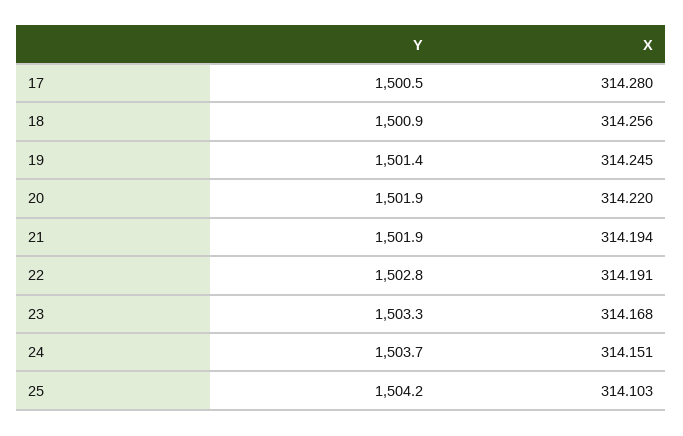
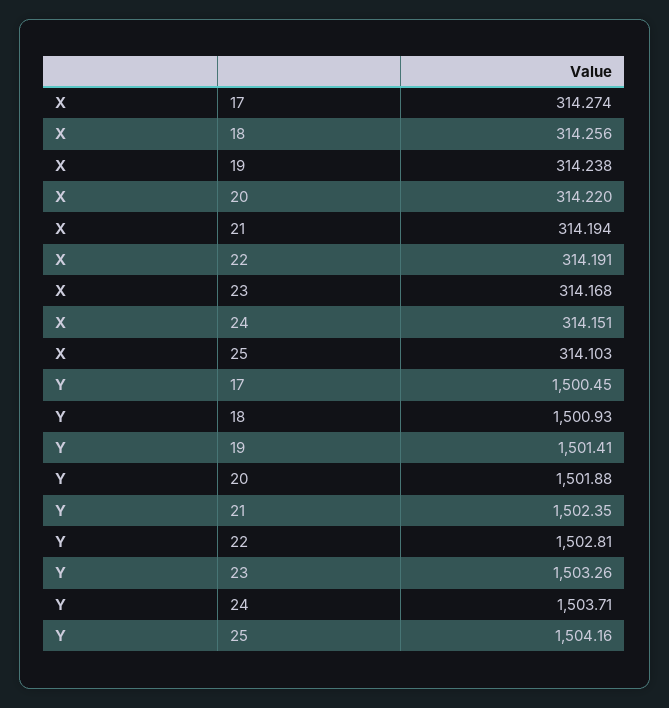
X, 17: 314.28 -> 314.274
X, 19: 314.245 -> 314.238
Y, 21: 1501.9 -> 1502.35

